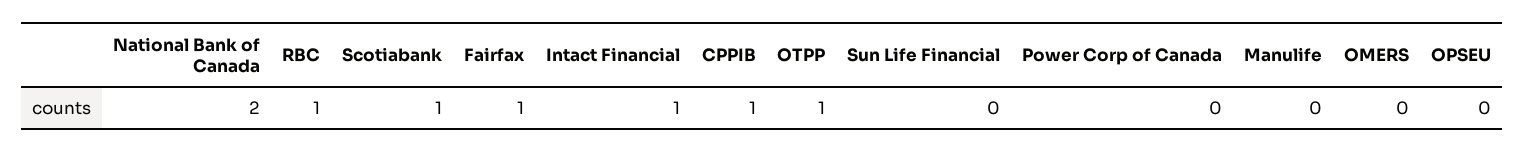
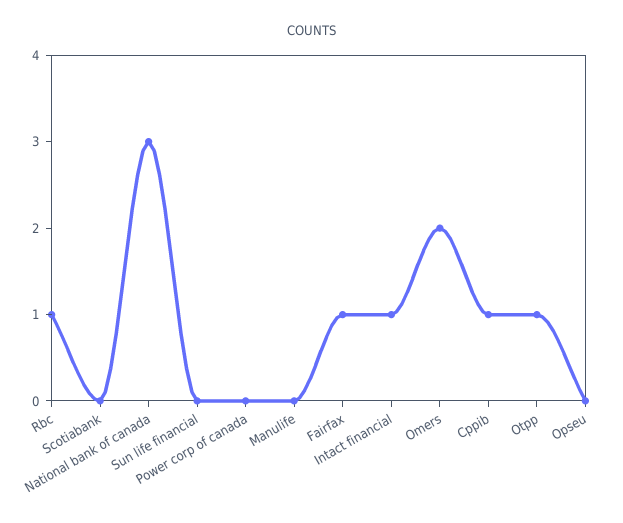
National Bank of Canada: 2 -> 3
Scotiabank: 1 -> 0
OMERS: 0 -> 2

